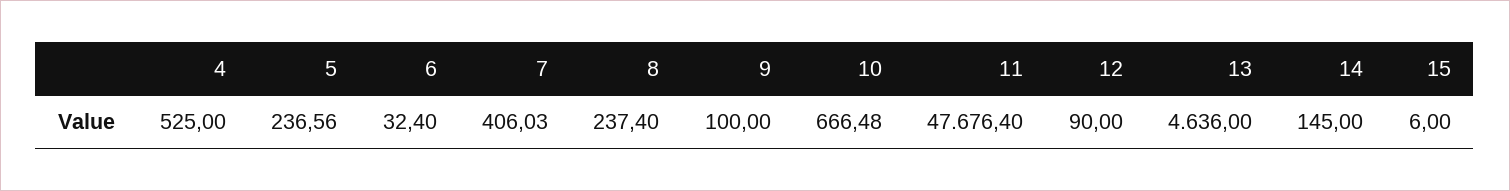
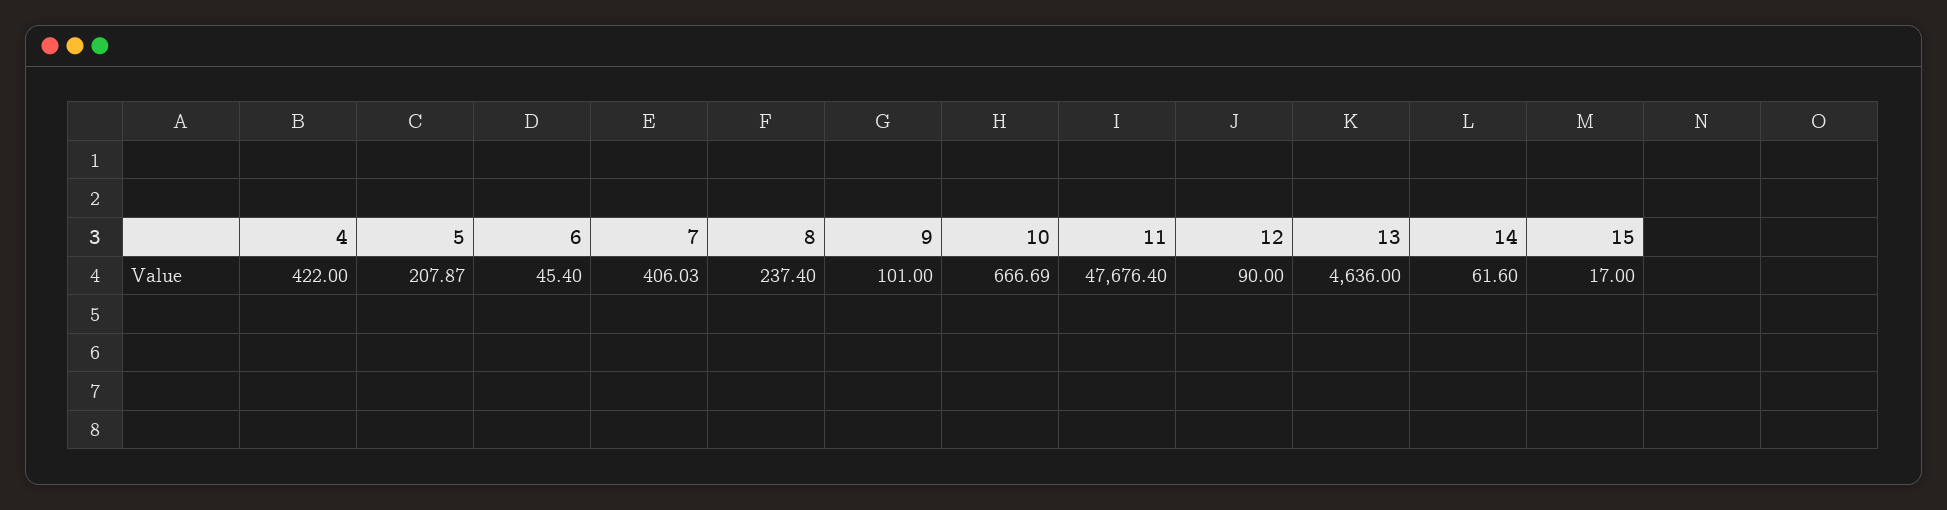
4: 525 -> 422
5: 236.56 -> 207.87
6: 32.4 -> 45.4
9: 100 -> 101
10: 666.48 -> 666.69
14: 145 -> 61.6
15: 6 -> 17

